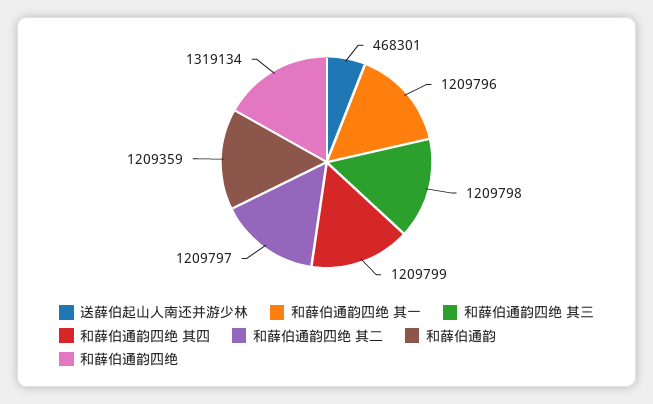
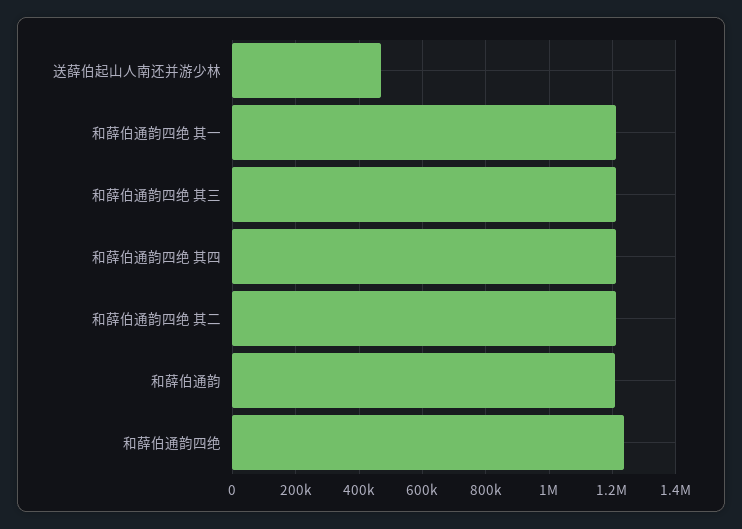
和薛伯通韵四绝: 1319134 -> 1240000

